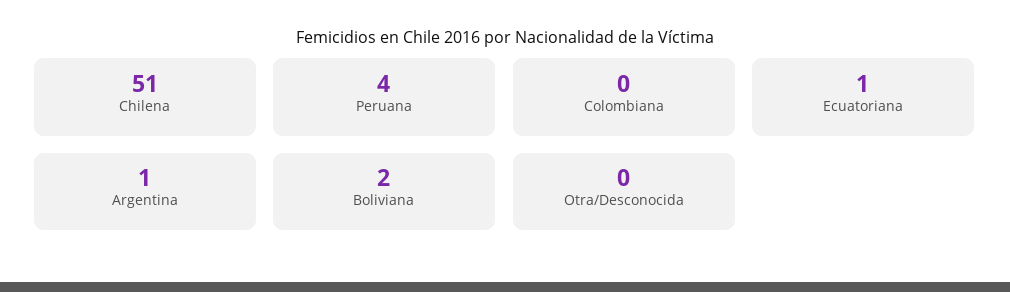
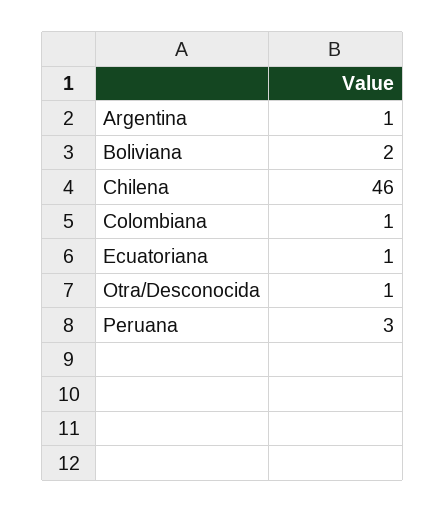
Chilena: 51 -> 46
Peruana: 4 -> 3
Colombiana: 0 -> 1
Otra/Desconocida: 0 -> 1

